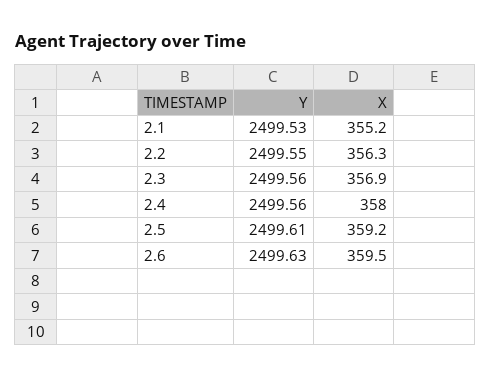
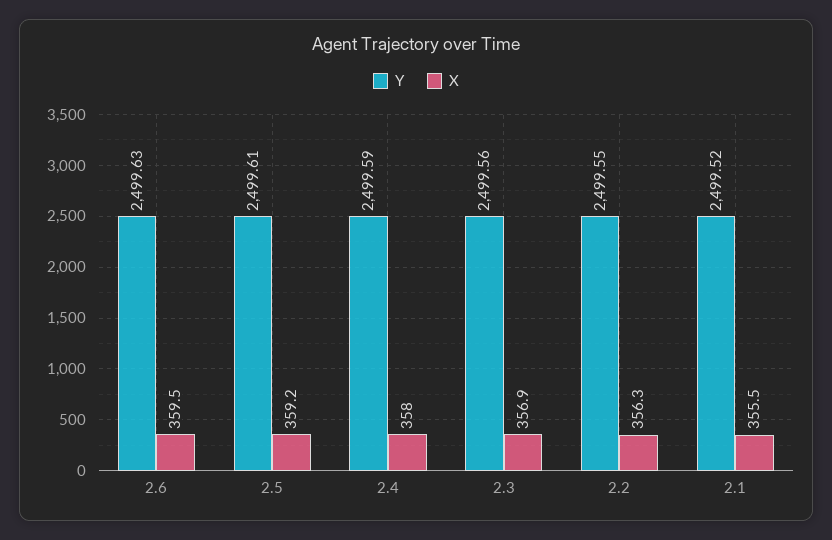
Y, 2.1: 2499.53 -> 2499.52
X, 2.1: 355.2 -> 355.5
Y, 2.4: 2499.56 -> 2499.59

